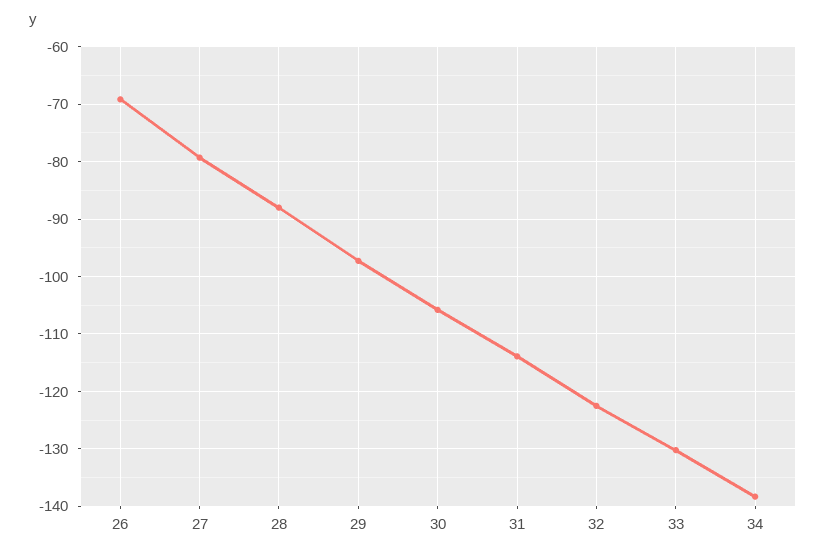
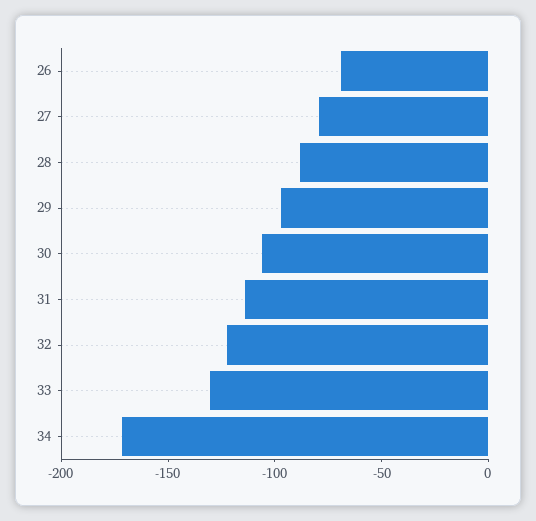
34: -138 -> -170

